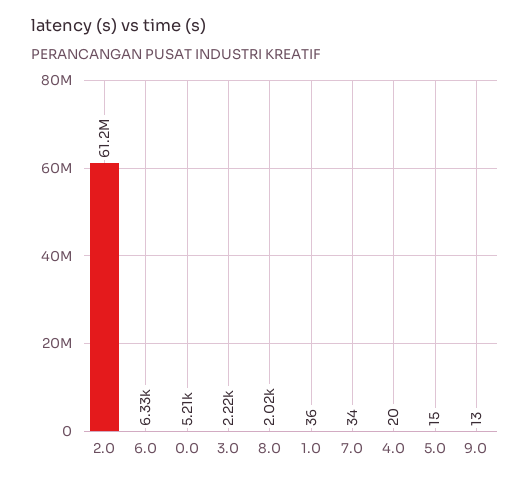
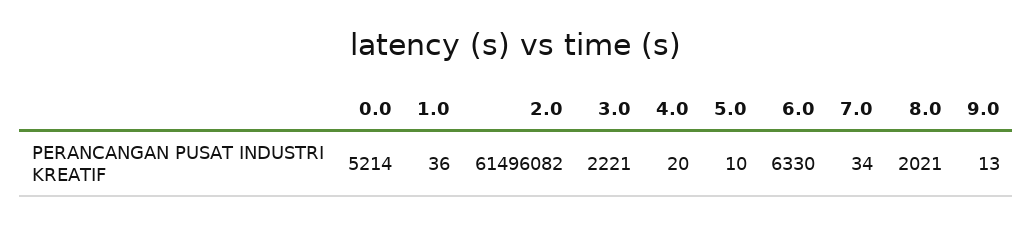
2.0: 61200000 -> 61496082
5.0: 15 -> 10

